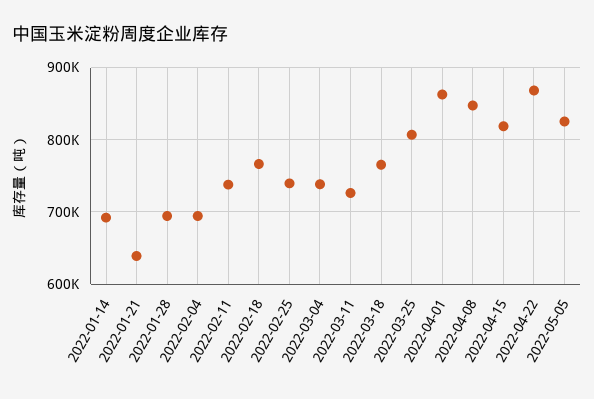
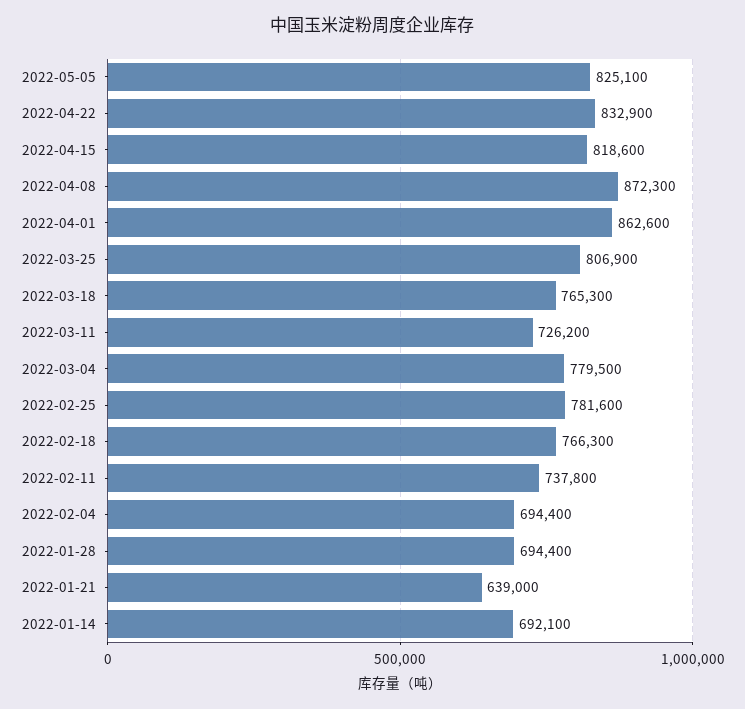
2022-02-25: 740000 -> 781600
2022-03-04: 740000 -> 779500
2022-04-08: 850000 -> 872300
2022-04-22: 870000 -> 832900

